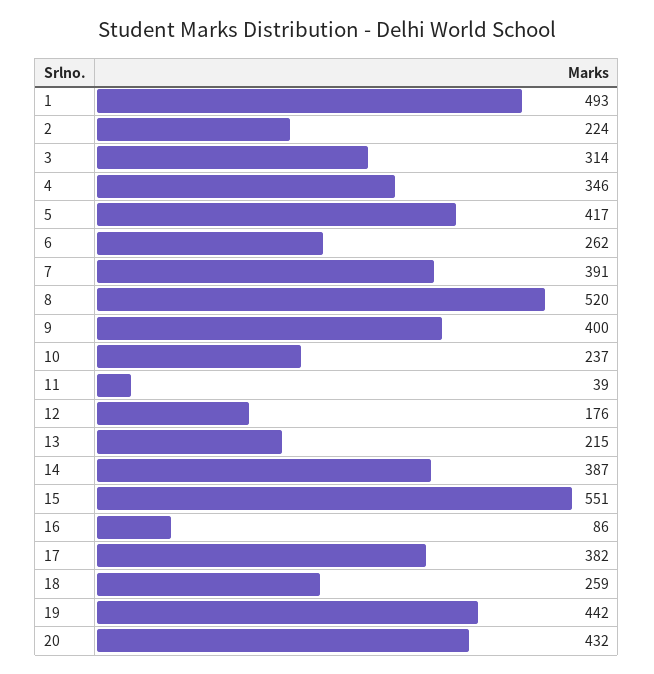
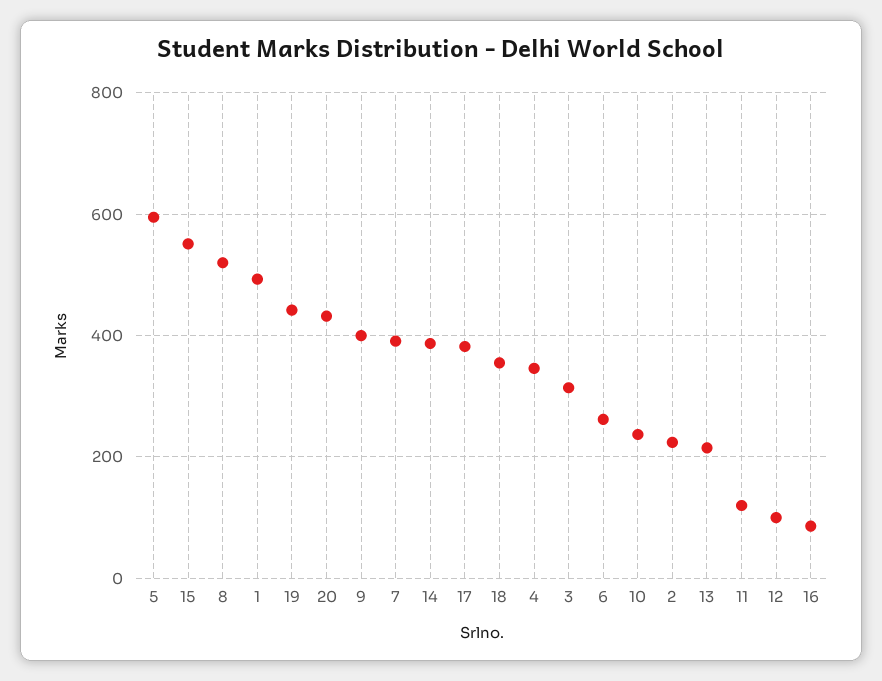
5: 417 -> 600
11: 39 -> 120
12: 176 -> 100
18: 259 -> 360

